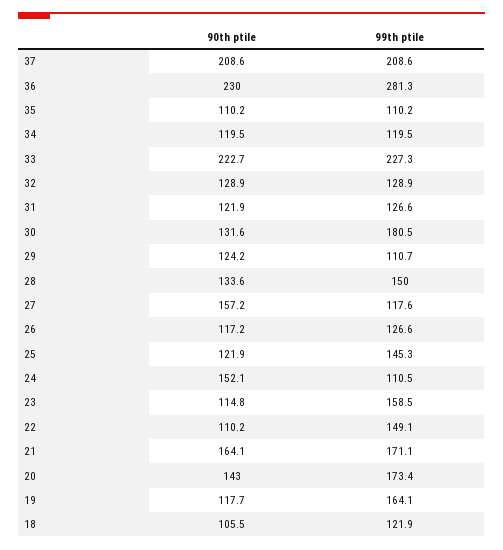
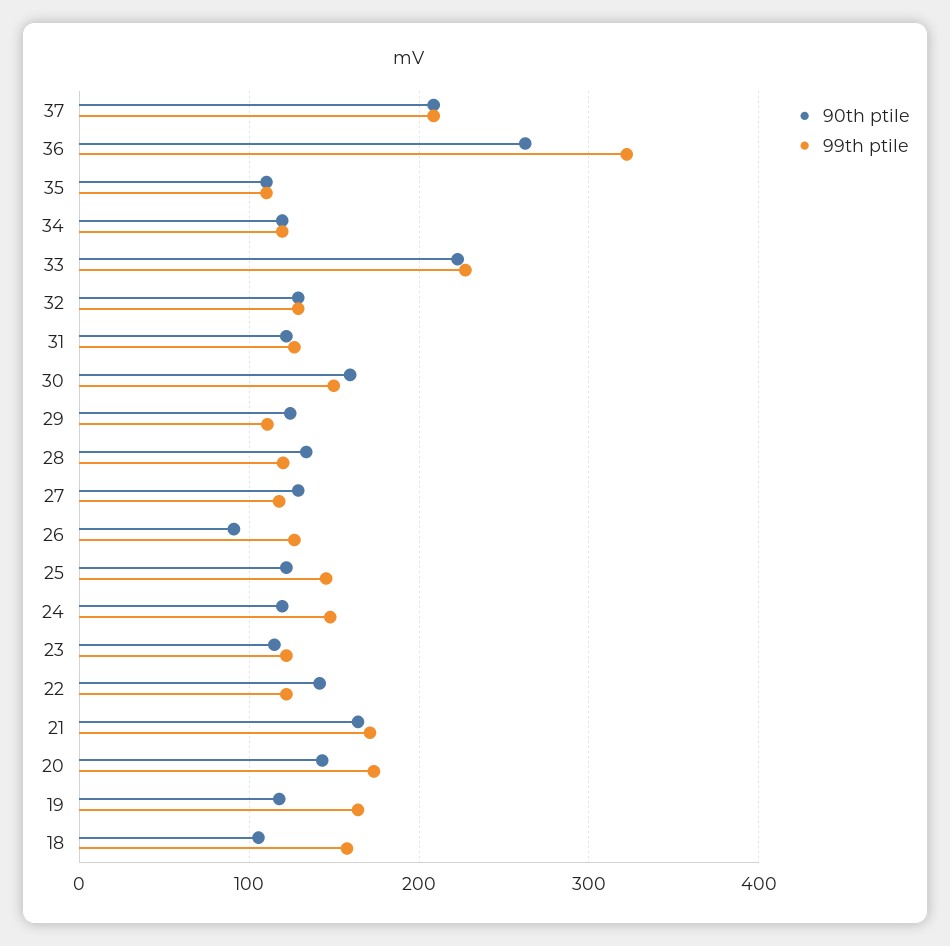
90th ptile, 36: 230 -> 260
99th ptile, 36: 281.3 -> 320
90th ptile, 30: 131.6 -> 160
99th ptile, 30: 180.5 -> 150
99th ptile, 28: 150 -> 120
90th ptile, 27: 157.2 -> 130
90th ptile, 26: 117.2 -> 90
90th ptile, 24: 152.1 -> 120
99th ptile, 24: 110.5 -> 150
99th ptile, 23: 158.5 -> 120
90th ptile, 22: 110.2 -> 140
99th ptile, 22: 149.1 -> 120
99th ptile, 18: 121.9 -> 160

